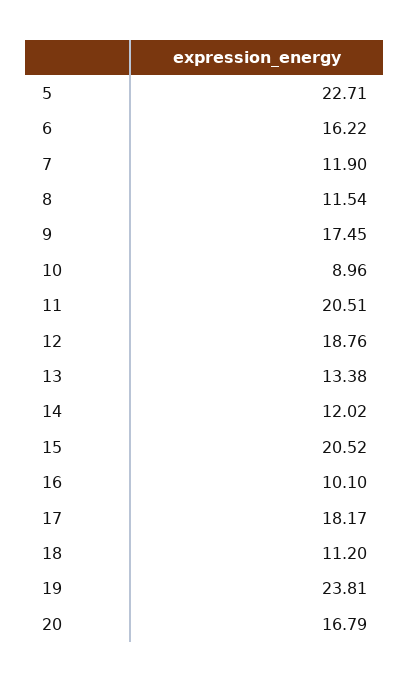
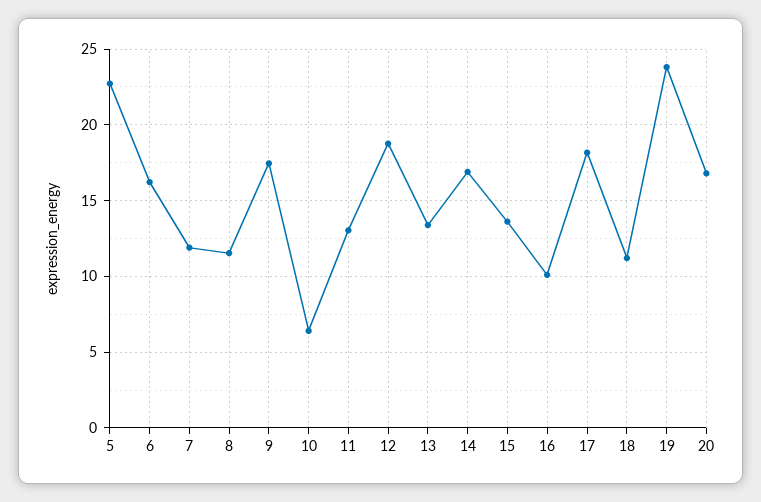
10: 8.96 -> 6.5
11: 20.51 -> 13
14: 12.02 -> 17
15: 20.52 -> 13.5

